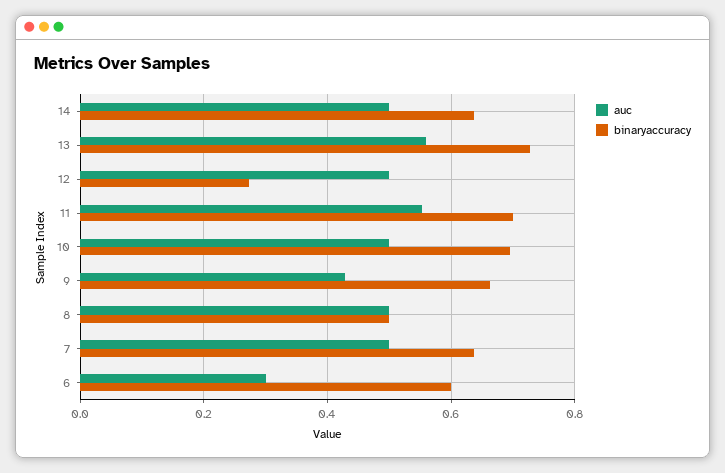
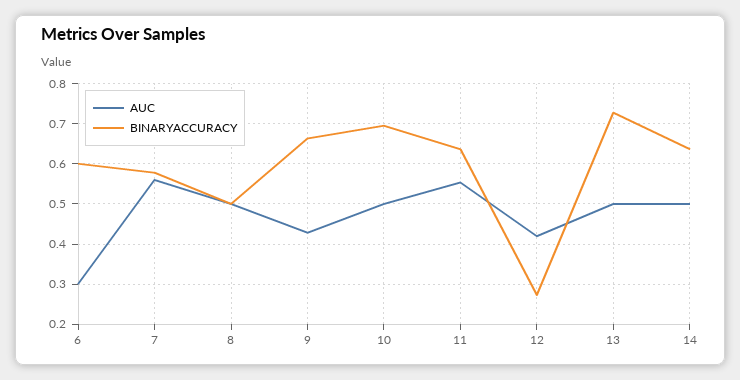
auc, 13: 0.56 -> 0.5
auc, 12: 0.5 -> 0.42
binaryaccuracy, 11: 0.7 -> 0.64
auc, 7: 0.5 -> 0.56
binaryaccuracy, 7: 0.64 -> 0.58

